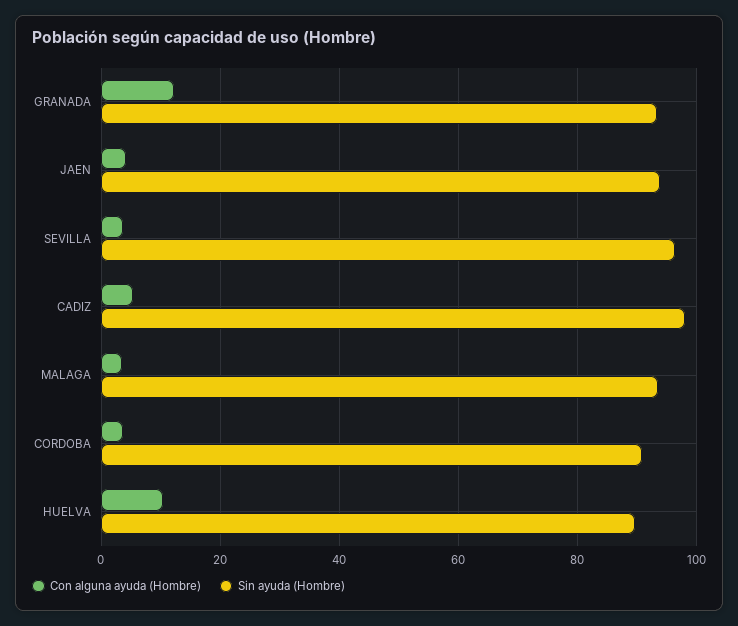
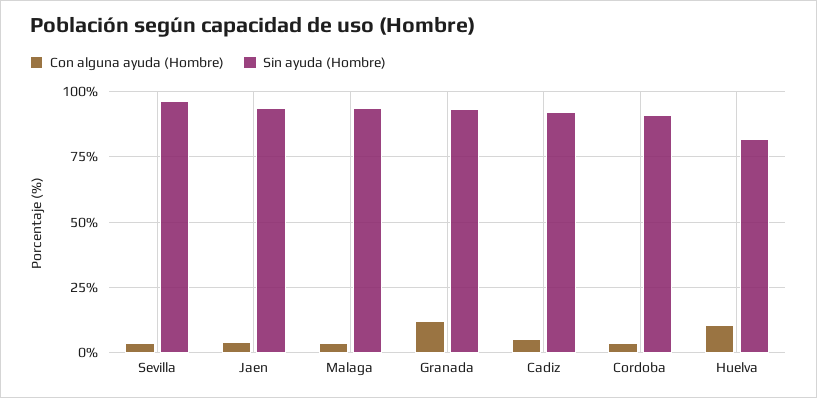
Sin ayuda (Hombre), CADIZ: 98 -> 92.5
Sin ayuda (Hombre), HUELVA: 90 -> 82.5

